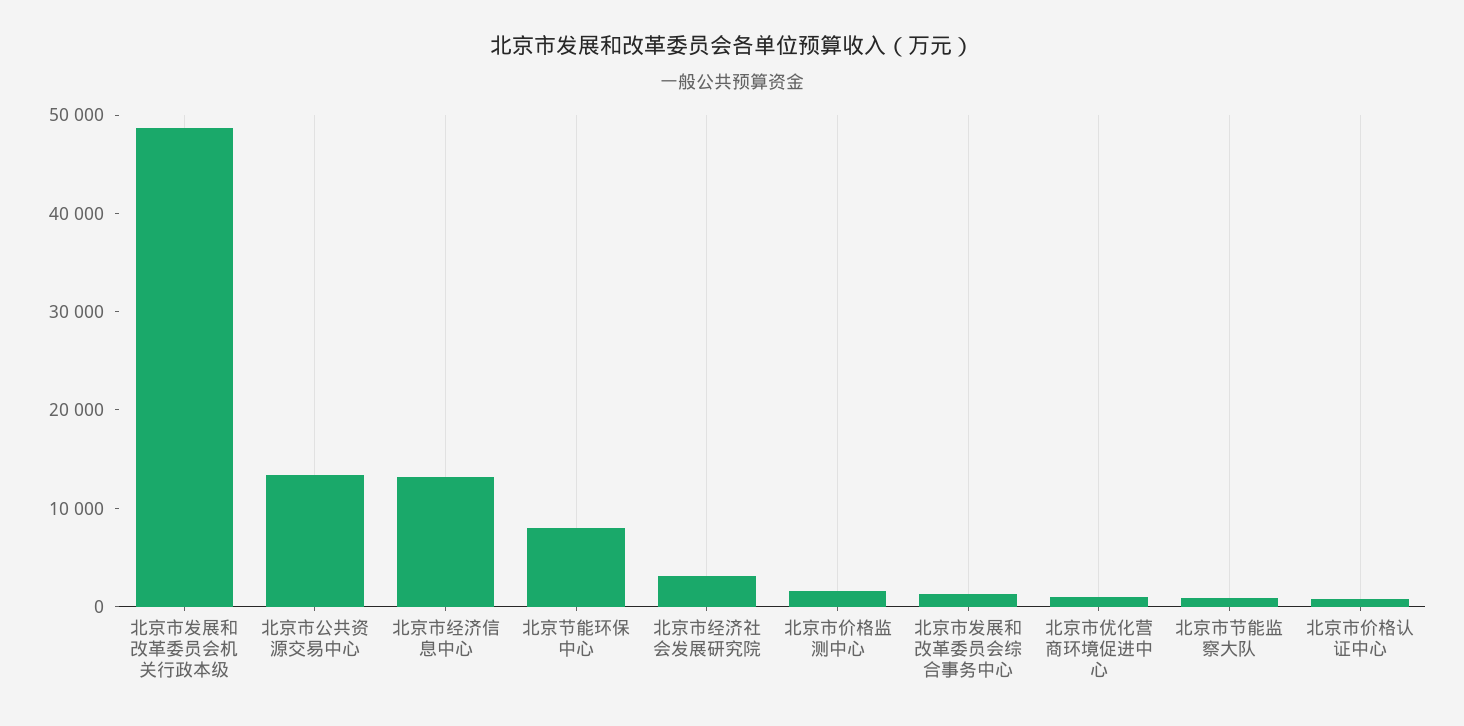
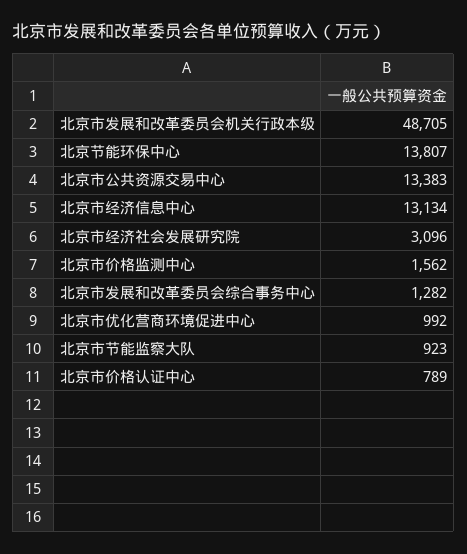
北京节能环保中心: 8000 -> 13807

